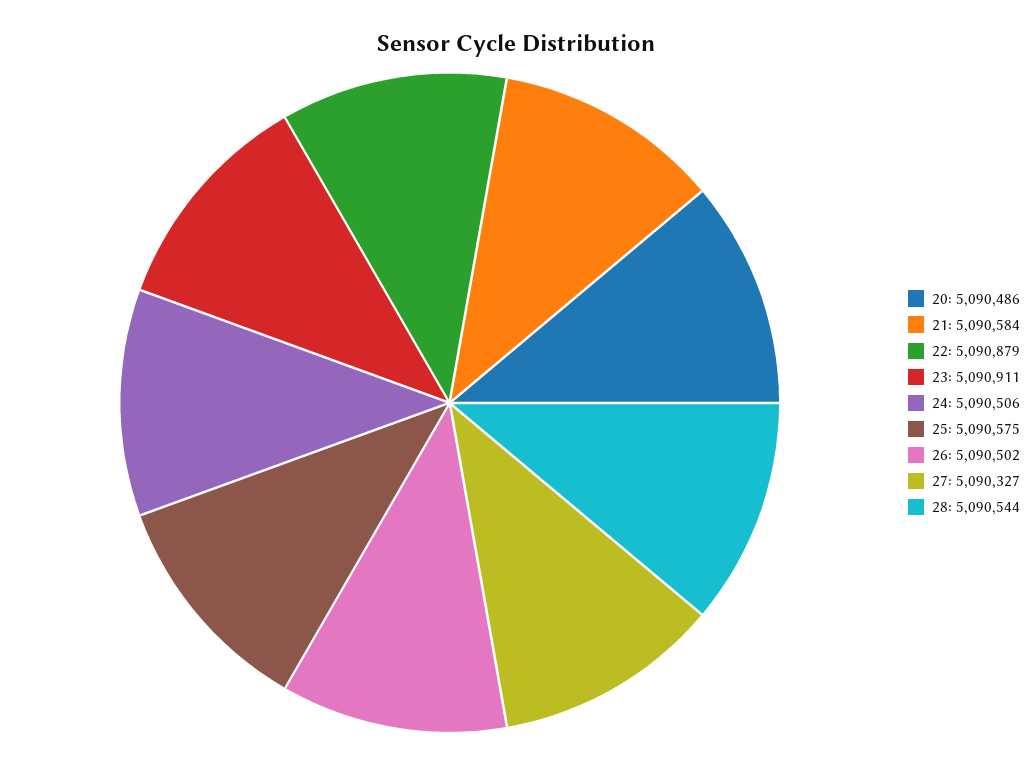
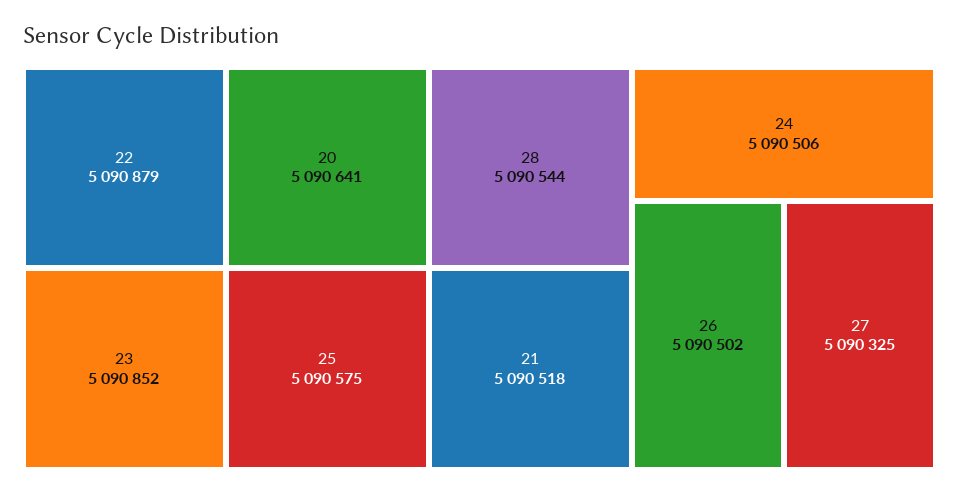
20: 5090486 -> 5090641
21: 5090584 -> 5090518
23: 5090911 -> 5090852
27: 5090327 -> 5090325

